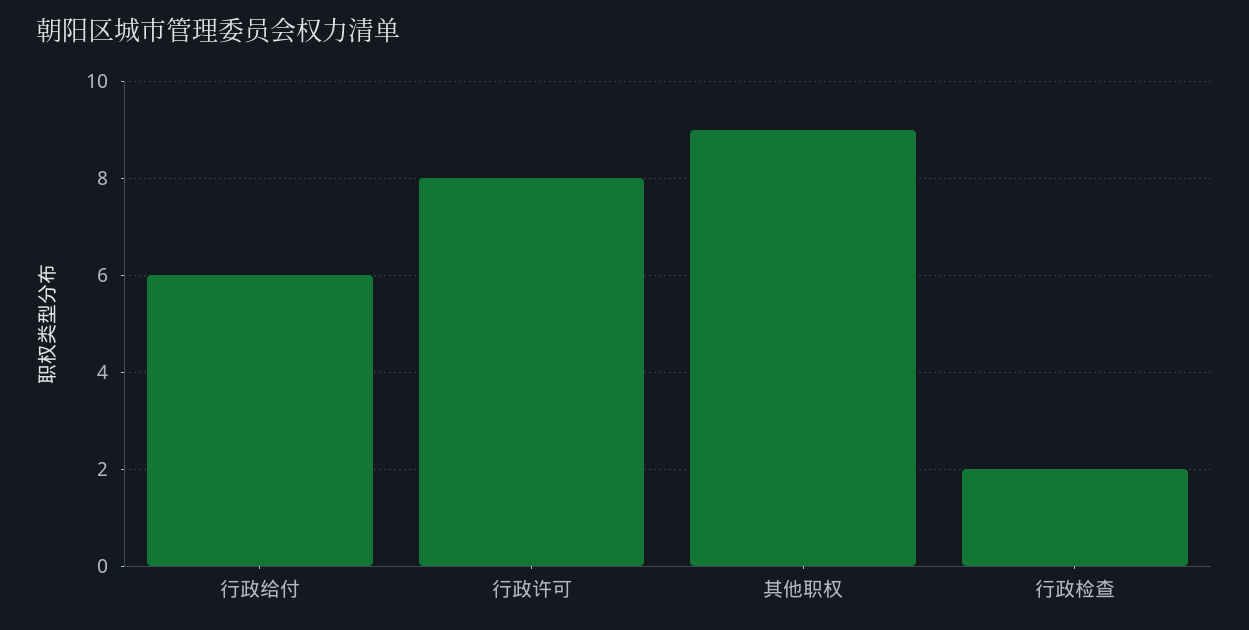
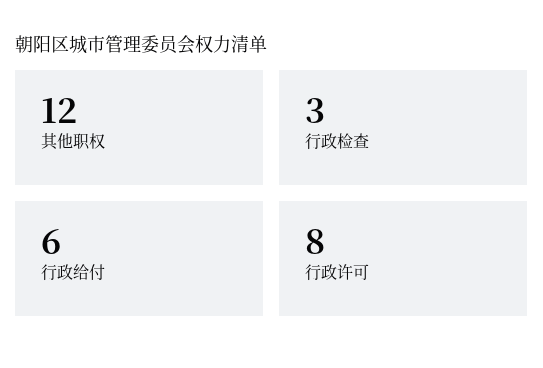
其他职权: 9 -> 12
行政检查: 2 -> 3

